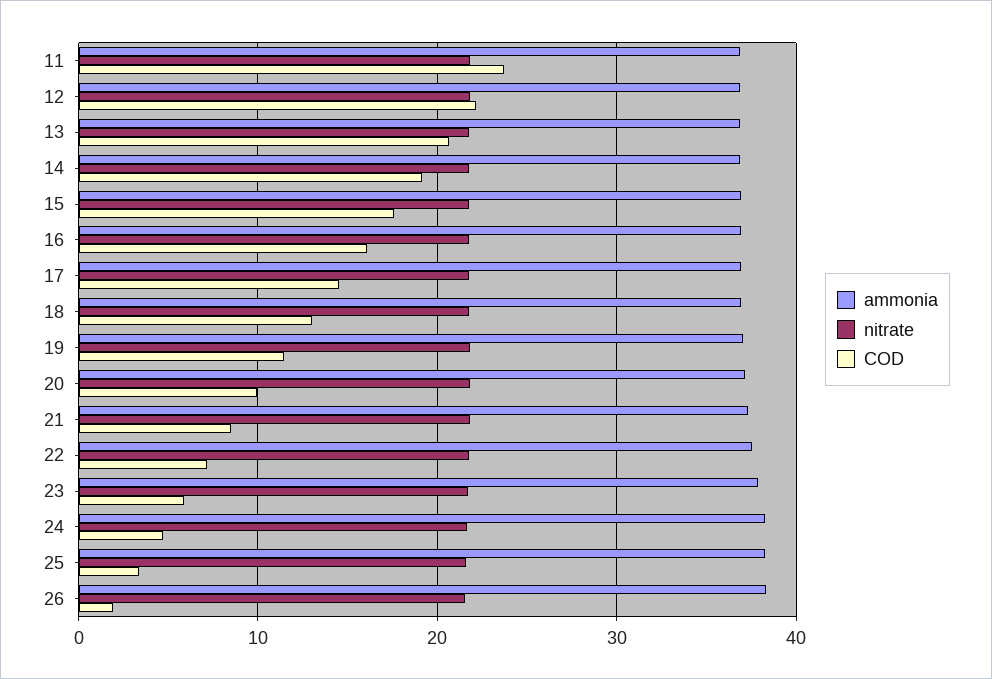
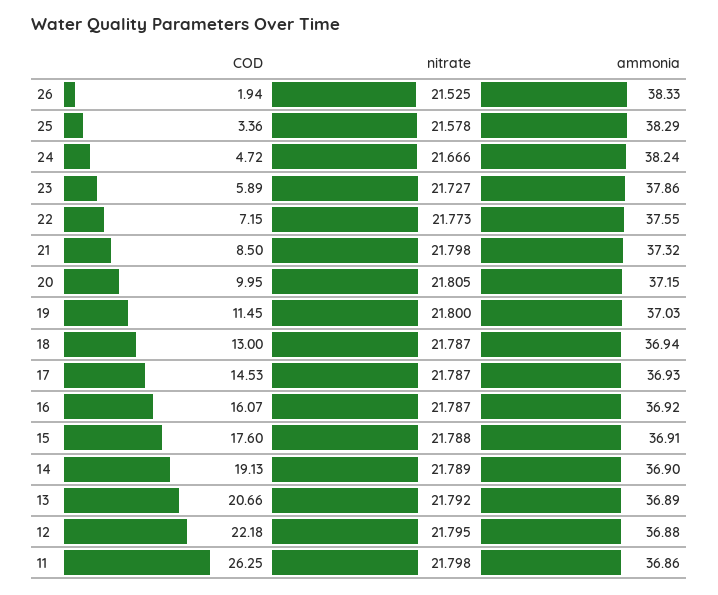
COD, 11: 24 -> 26.25

